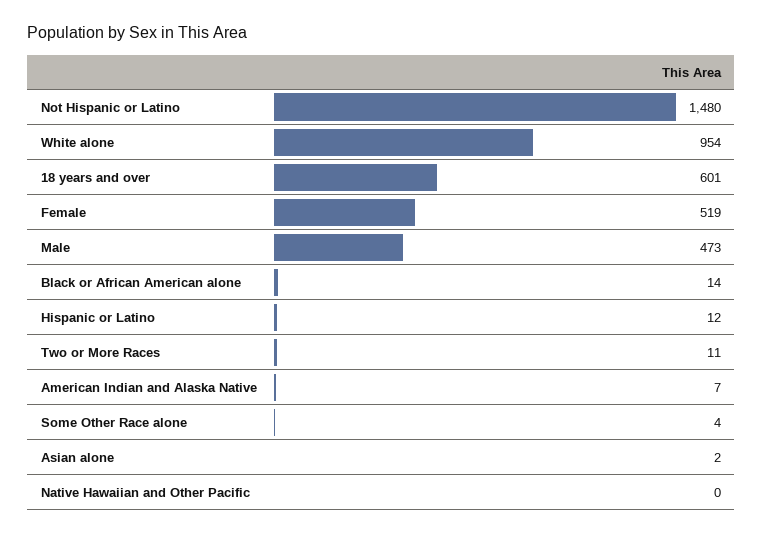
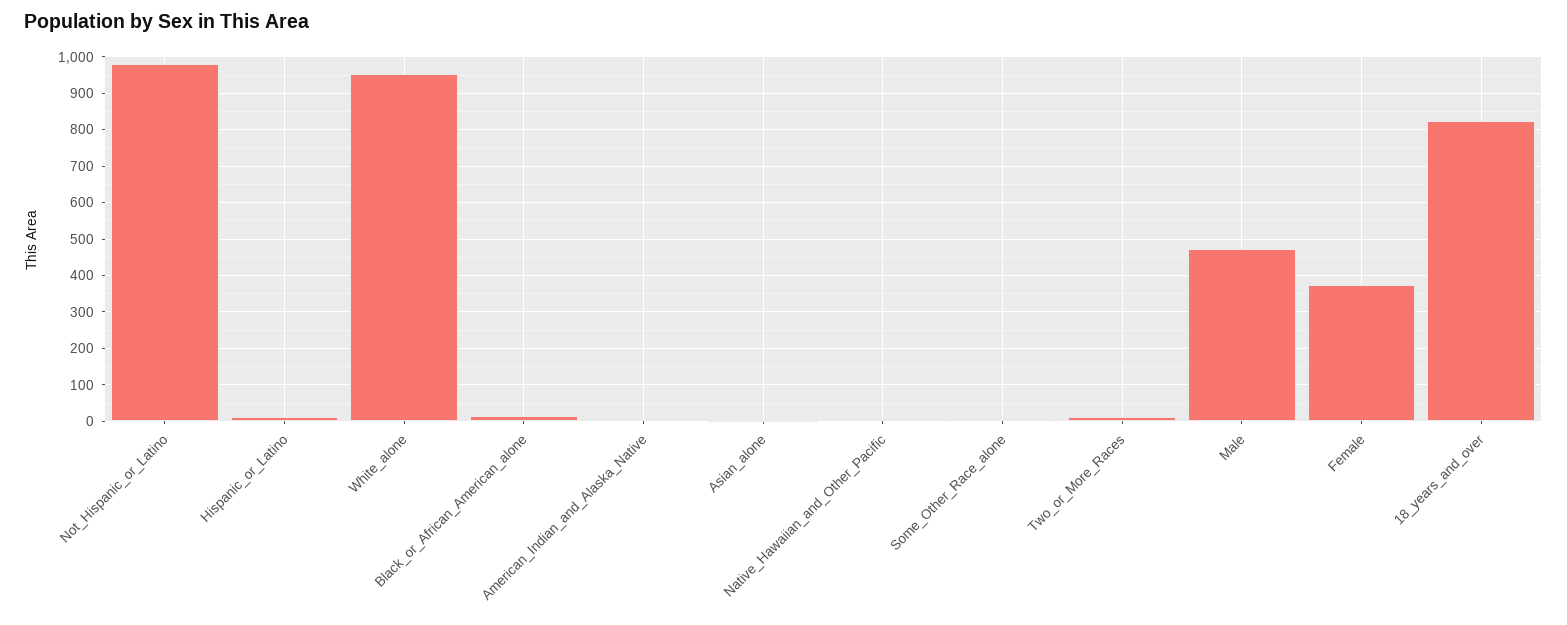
Not Hispanic or Latino: 1480 -> 980
18 years and over: 601 -> 820
Female: 519 -> 380

